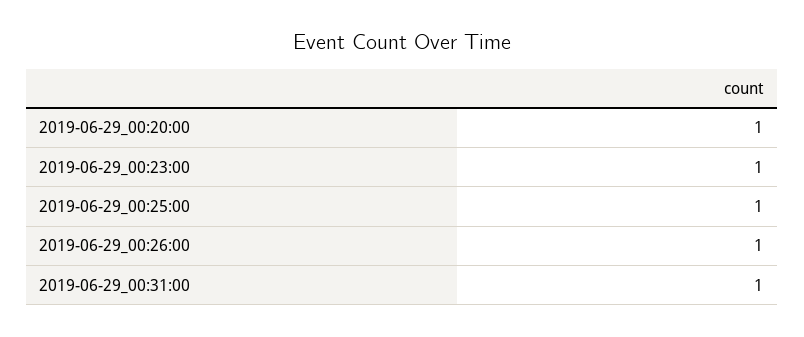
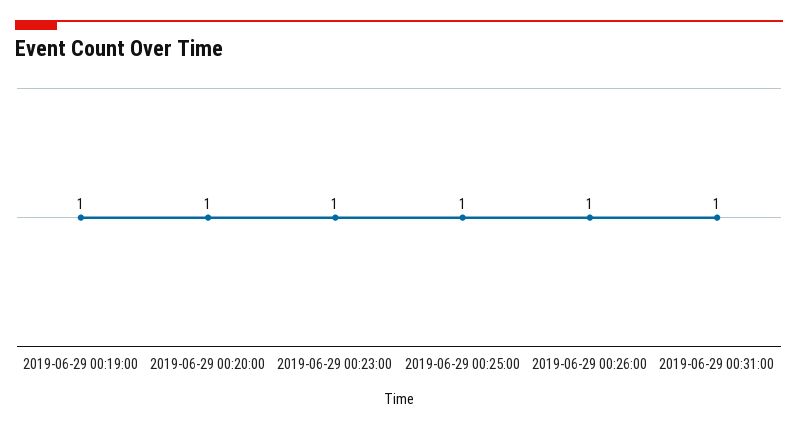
2019-06-29 00:19:00: none -> 1

